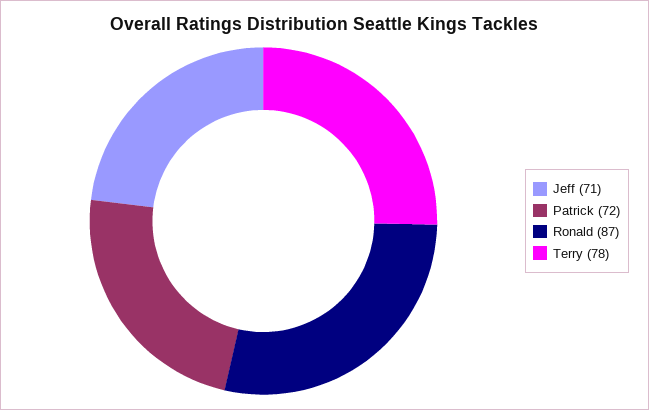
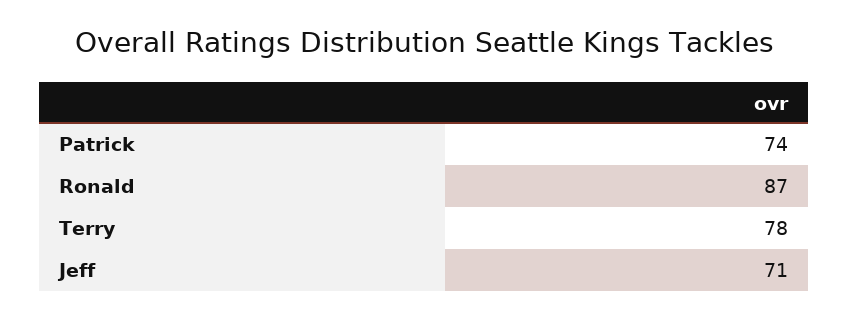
Patrick: 72 -> 74

